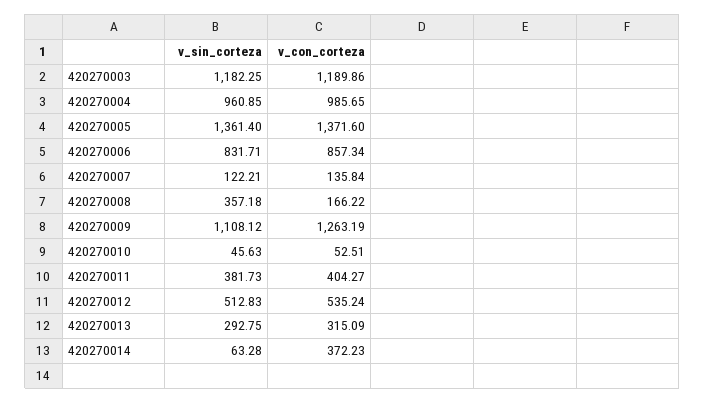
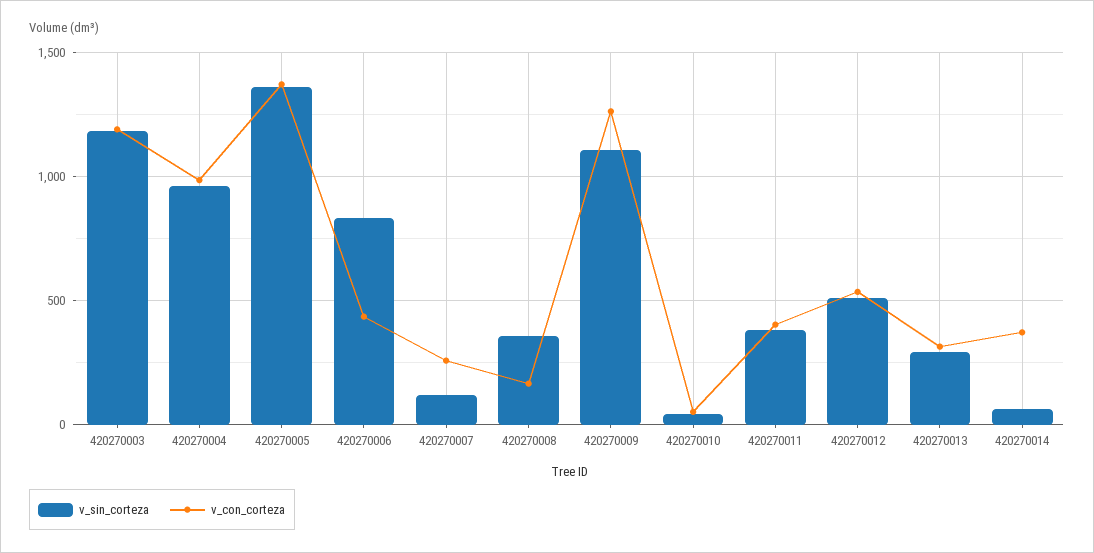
v_con_corteza, 420270006: 857.34 -> 450
v_con_corteza, 420270007: 135.84 -> 250

